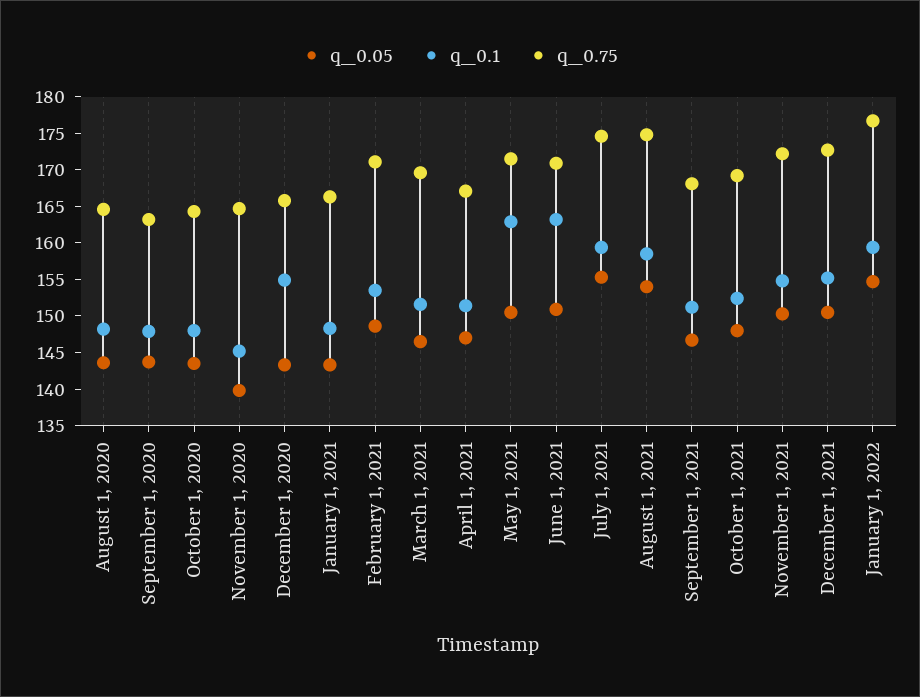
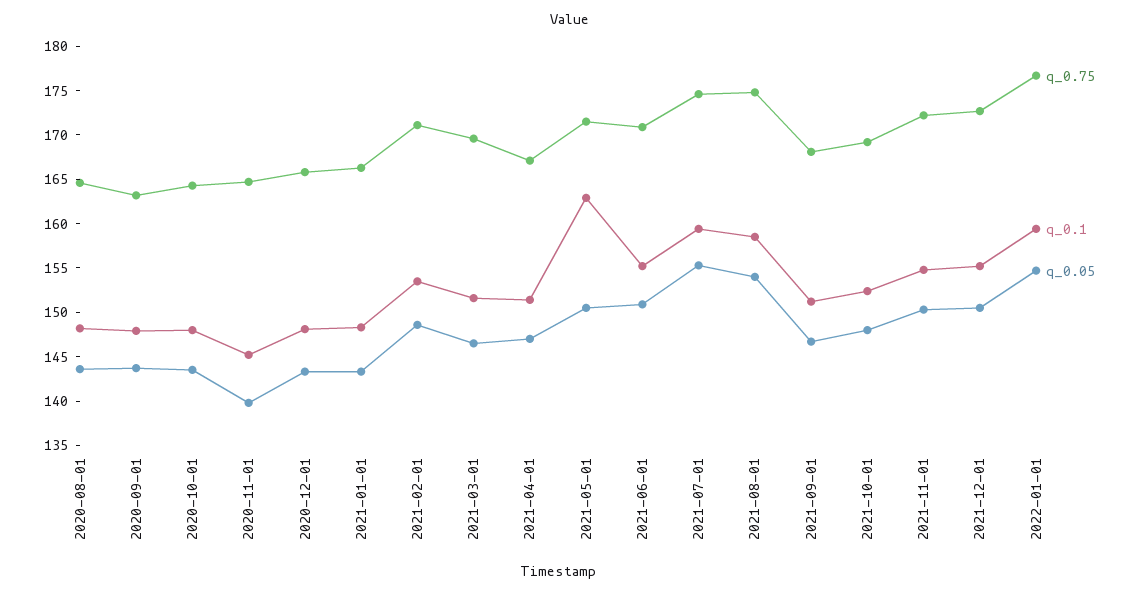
q_0.1, December 1, 2020: 155 -> 148
q_0.1, June 1, 2021: 162.5 -> 155

